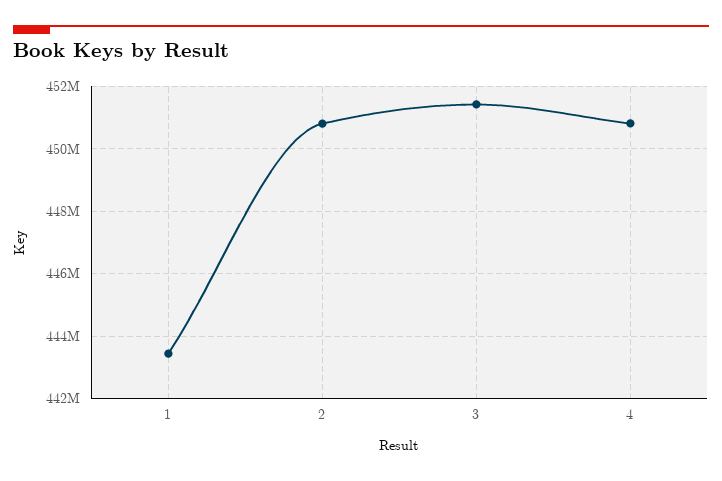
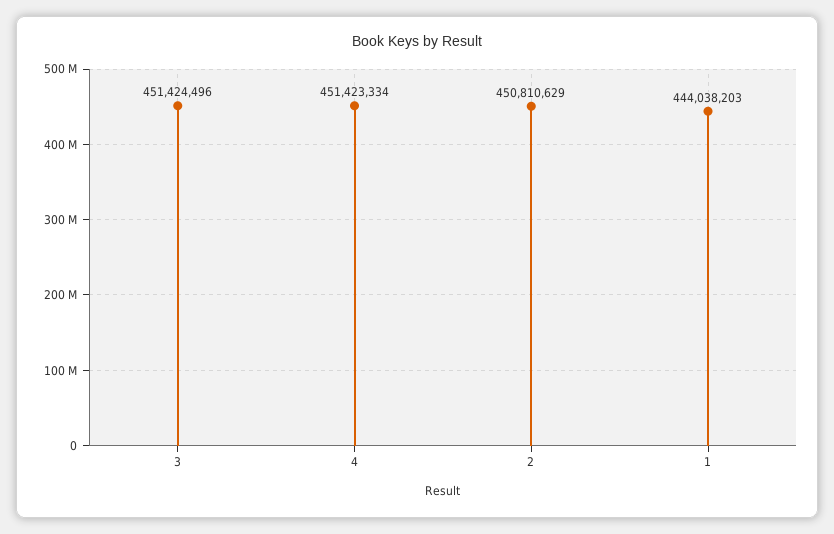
1: 443400000 -> 444038203
4: 450800000 -> 451423334

